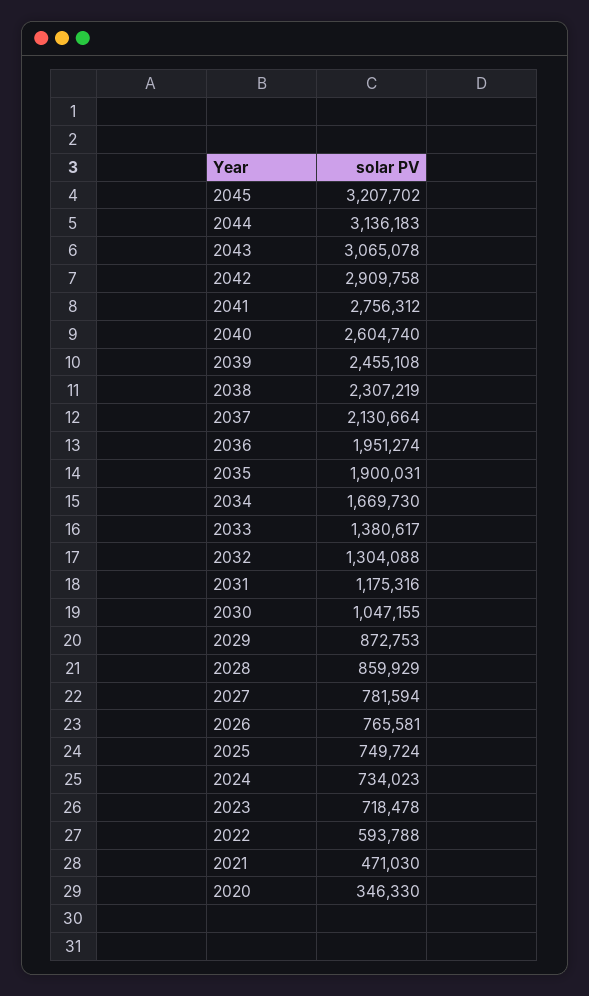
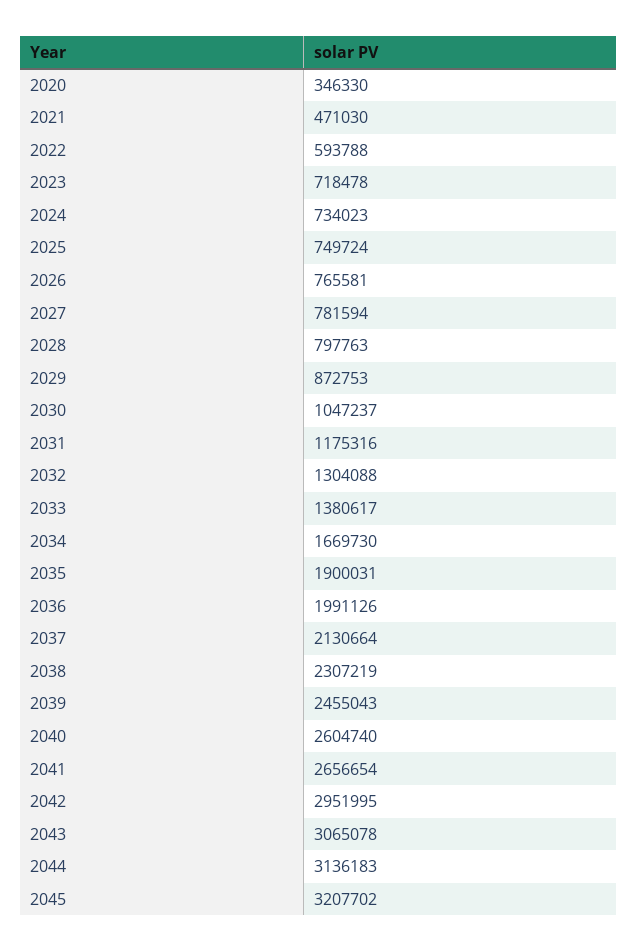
2042: 2909758 -> 2951995
2041: 2756312 -> 2656654
2039: 2455108 -> 2455043
2036: 1951274 -> 1991126
2030: 1047155 -> 1047237
2028: 859929 -> 797763

